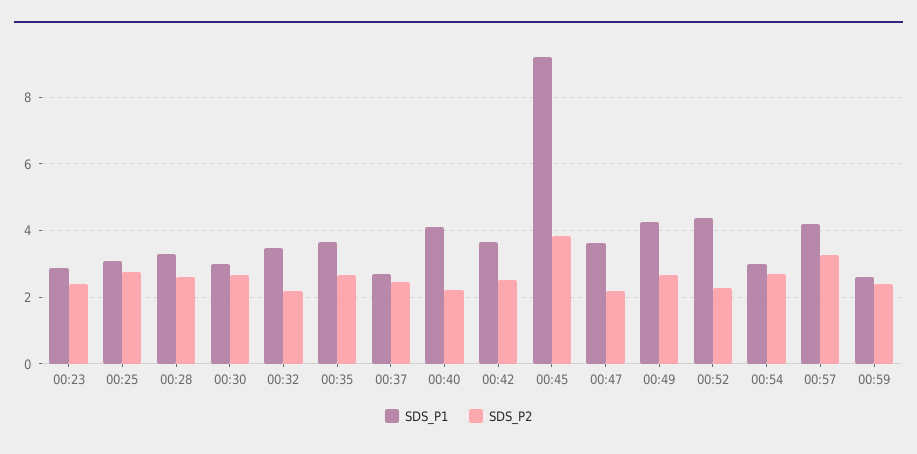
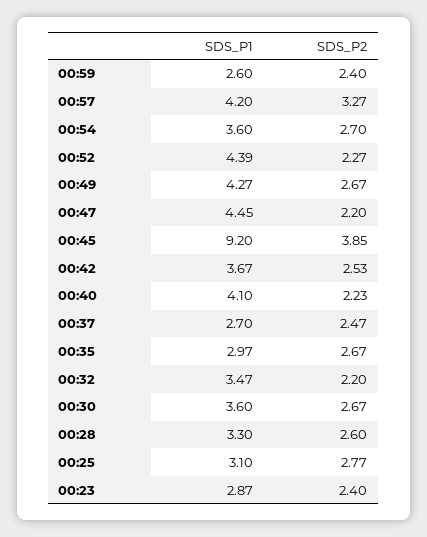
SDS_P1, 00:30: 3 -> 3.6
SDS_P1, 00:35: 3.6 -> 2.97
SDS_P1, 00:47: 3.6 -> 4.45
SDS_P1, 00:54: 3 -> 3.6

